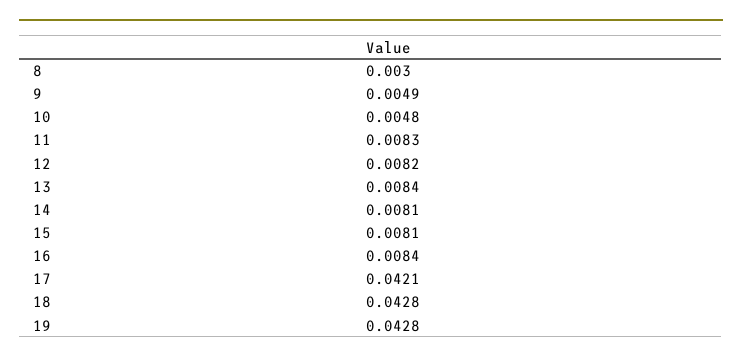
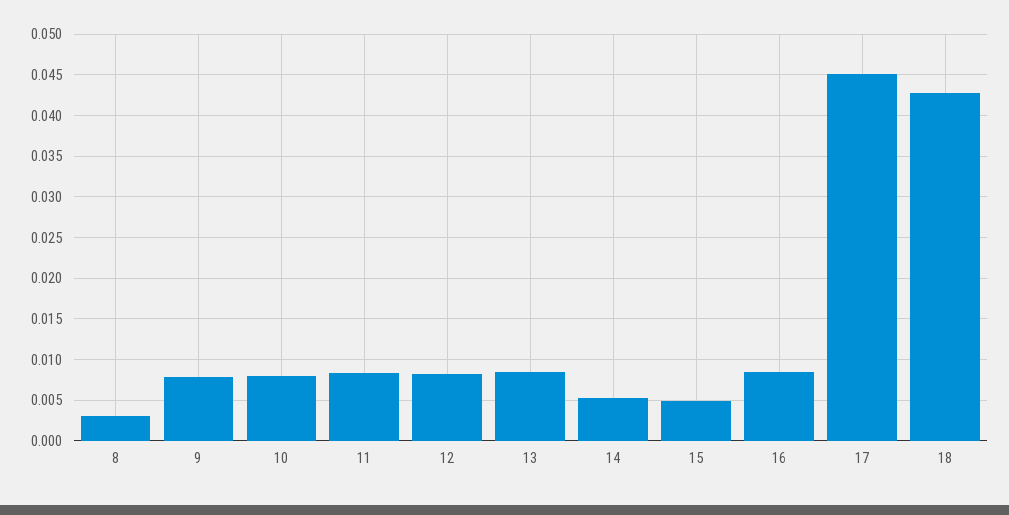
9: 0.0049 -> 0.008
10: 0.0048 -> 0.008
14: 0.0081 -> 0.005
15: 0.0081 -> 0.005
17: 0.0421 -> 0.045
19: 0.0428 -> none

